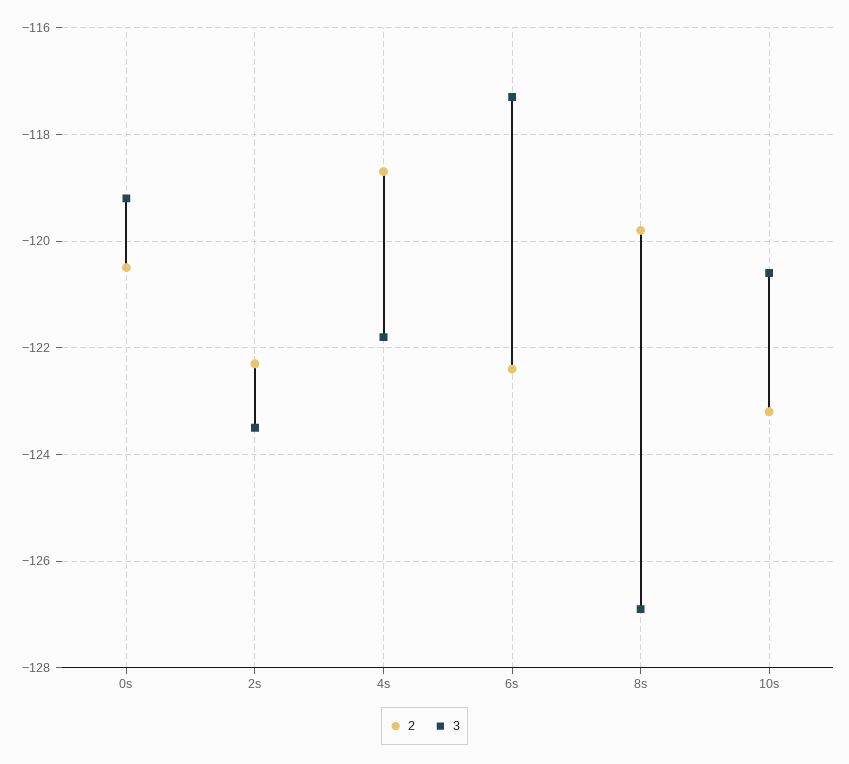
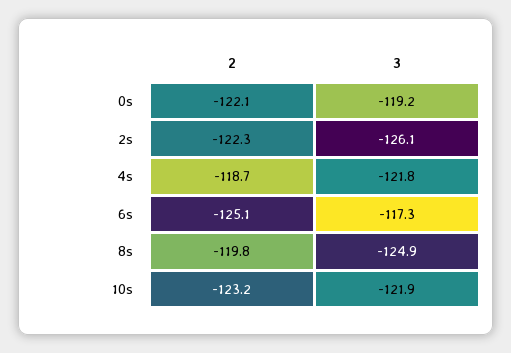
2, 0s: -120.5 -> -122.1
3, 2s: -123.5 -> -126.1
2, 6s: -122.5 -> -125.1
3, 8s: -127 -> -124.9
3, 10s: -120.5 -> -121.9

